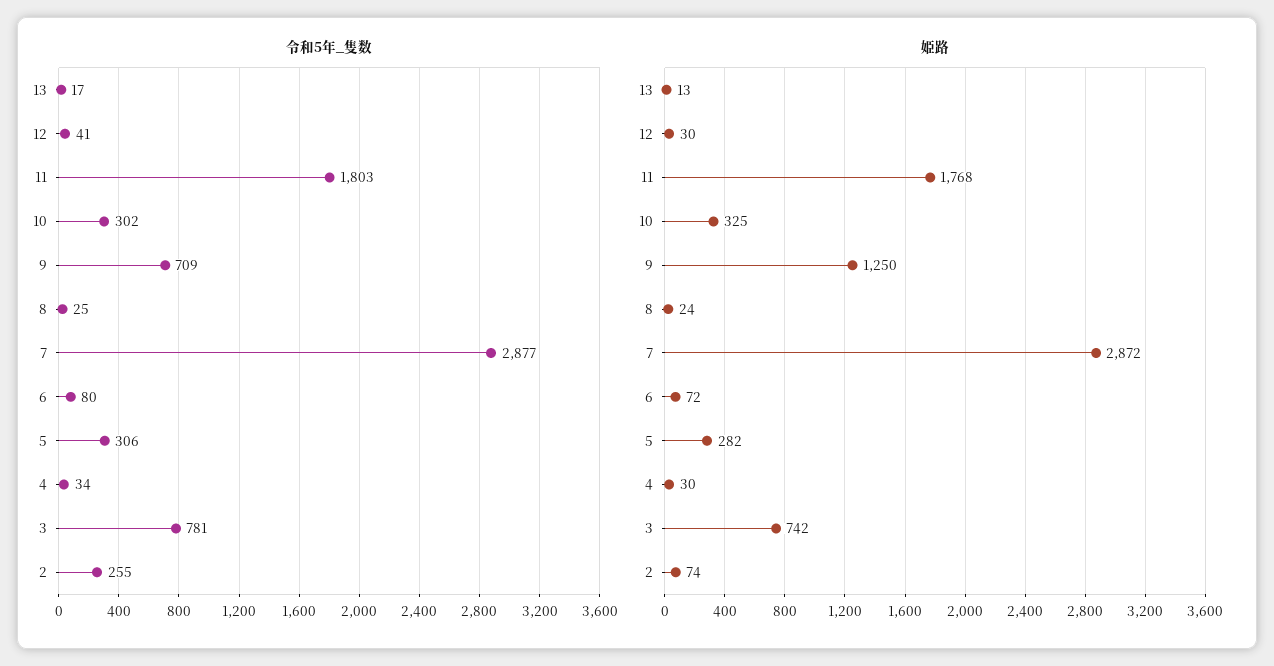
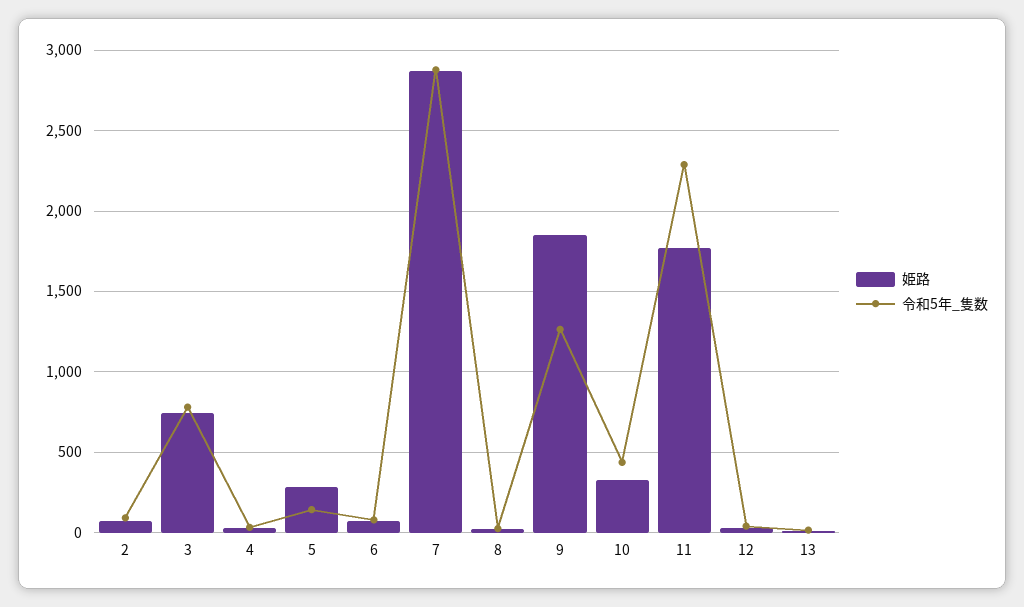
令和5年_隻数, 11: 1803 -> 2300
令和5年_隻数, 10: 302 -> 450
令和5年_隻数, 9: 709 -> 1250
令和5年_隻数, 5: 306 -> 150
令和5年_隻数, 2: 255 -> 100
姫路, 9: 1250 -> 1850

